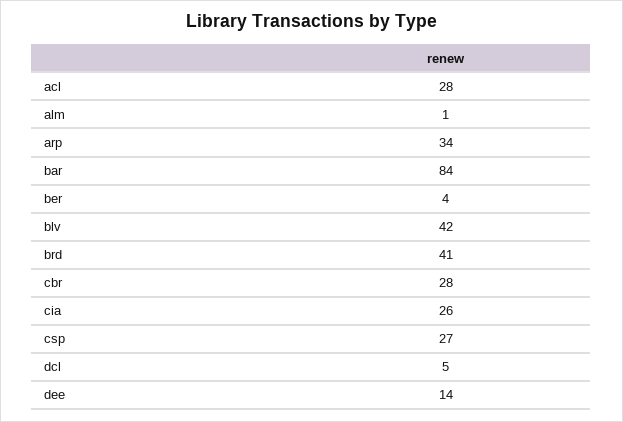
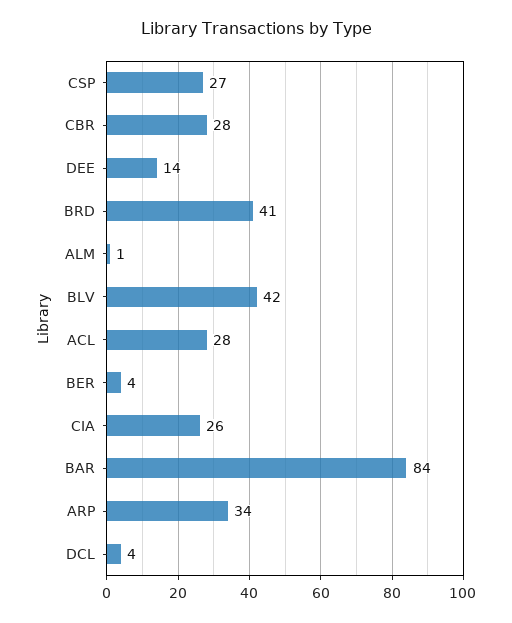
dcl: 5 -> 4

